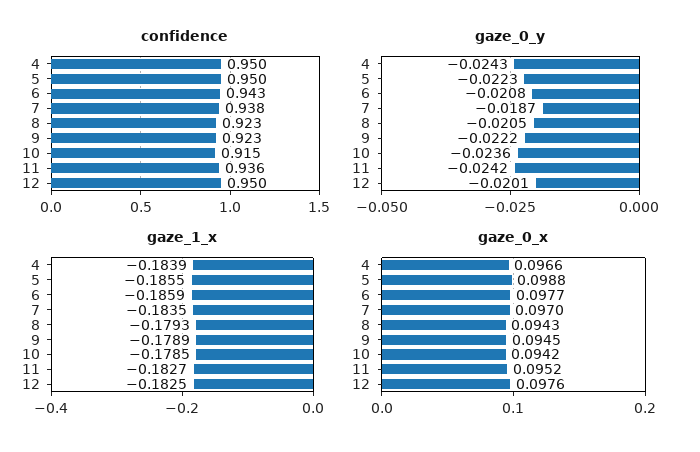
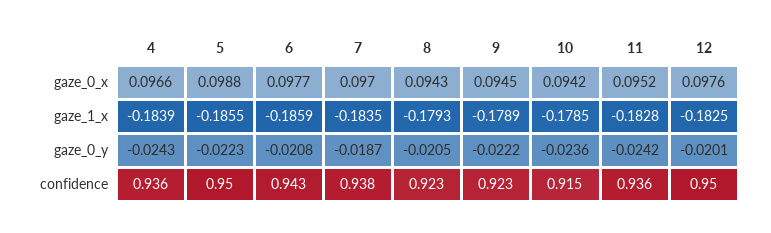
confidence, 4: 0.95 -> 0.936
gaze_1_x, 11: -0.1827 -> -0.1828

